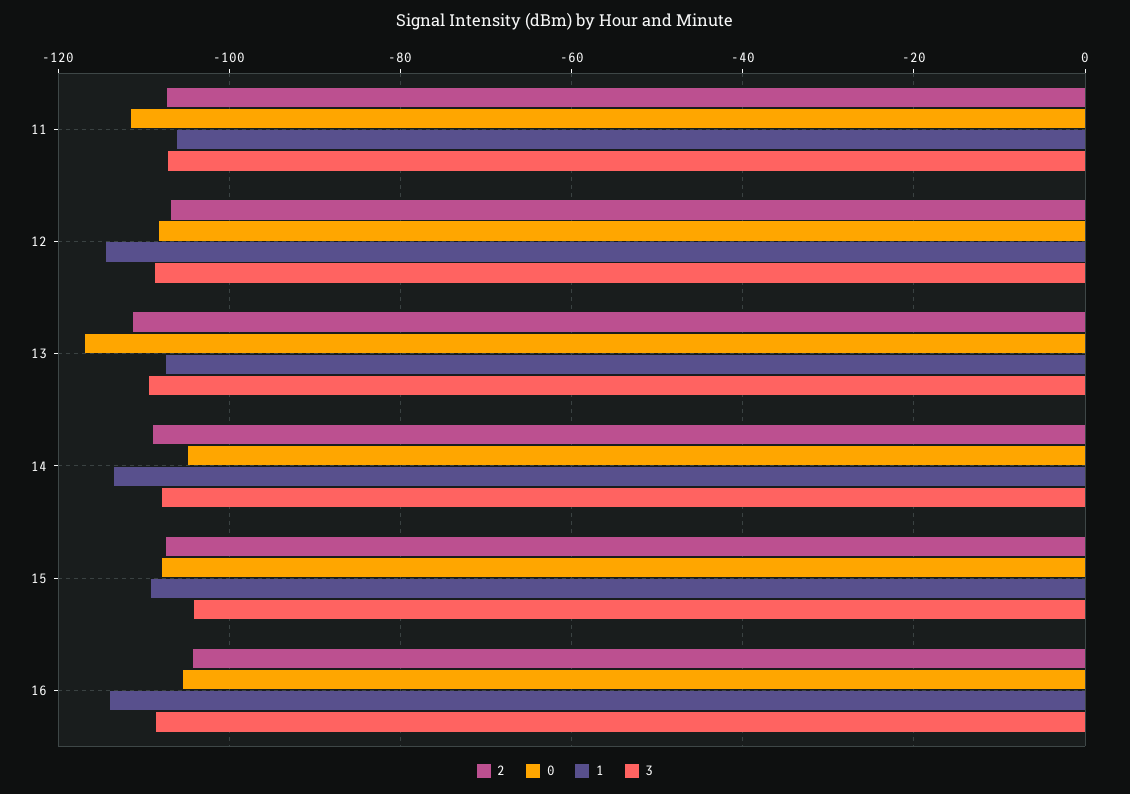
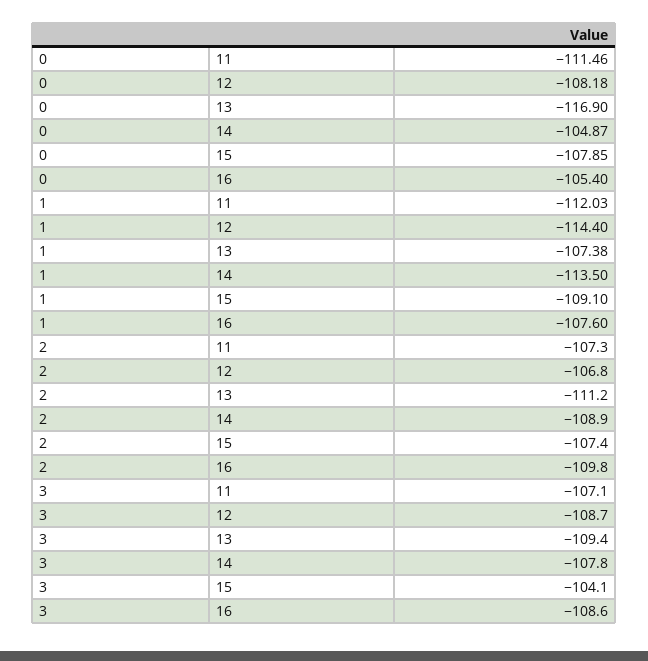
1, 11: -106 -> -112.03
2, 16: -104 -> -109.8
1, 16: -114 -> -107.6

